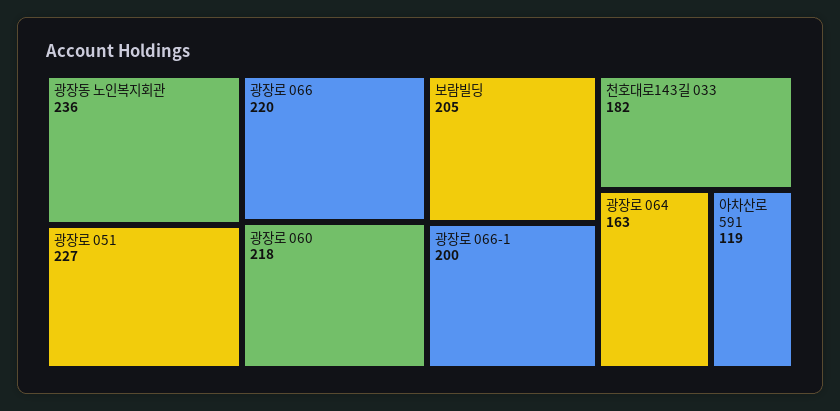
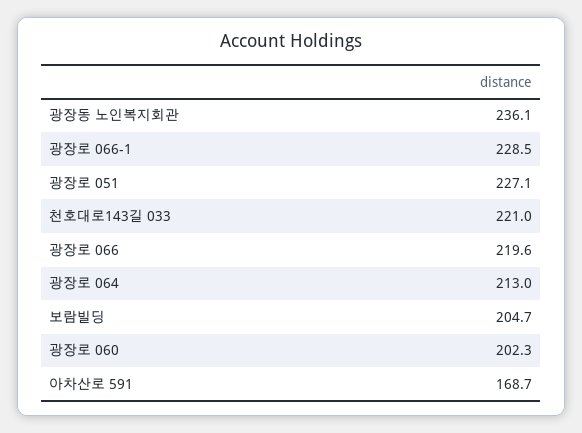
광장로 060: 218 -> 202.3
광장로 066-1: 200 -> 228.5
천호대로143길 033: 182 -> 221
광장로 064: 163 -> 213
아차산로 591: 119 -> 168.7

